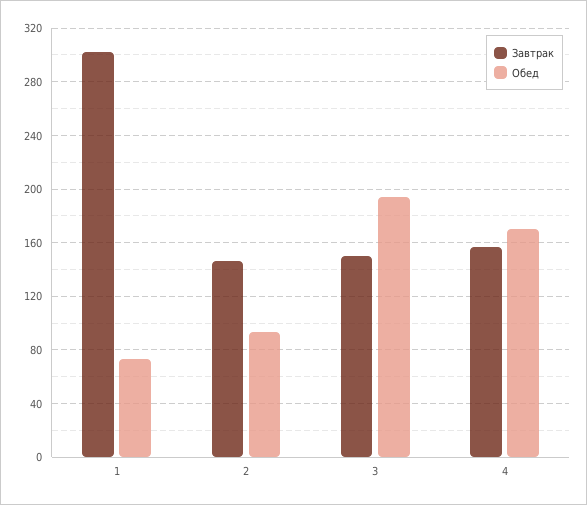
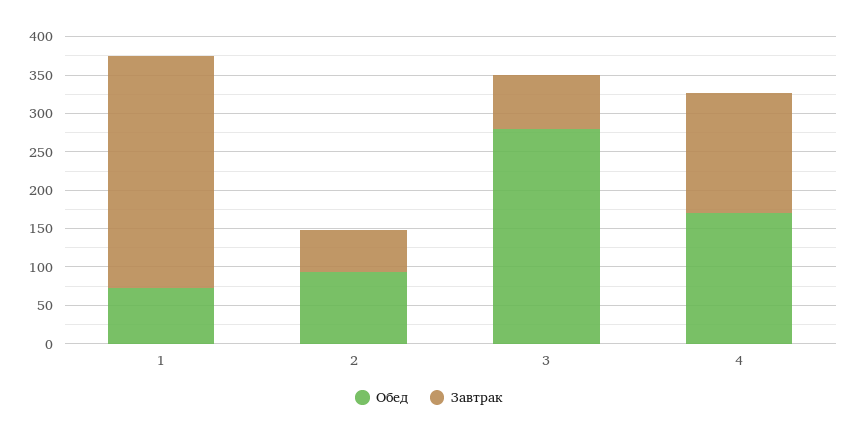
Завтрак, 2: 145 -> 50
Завтрак, 3: 150 -> 75
Обед, 3: 195 -> 275

